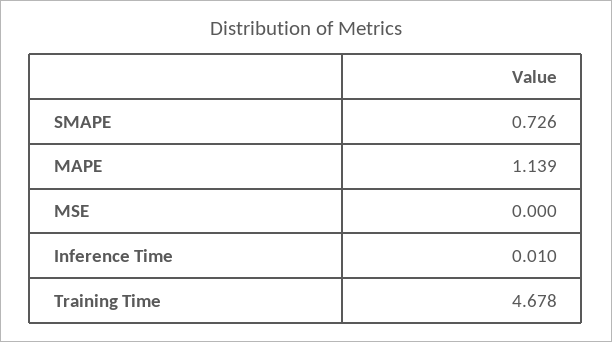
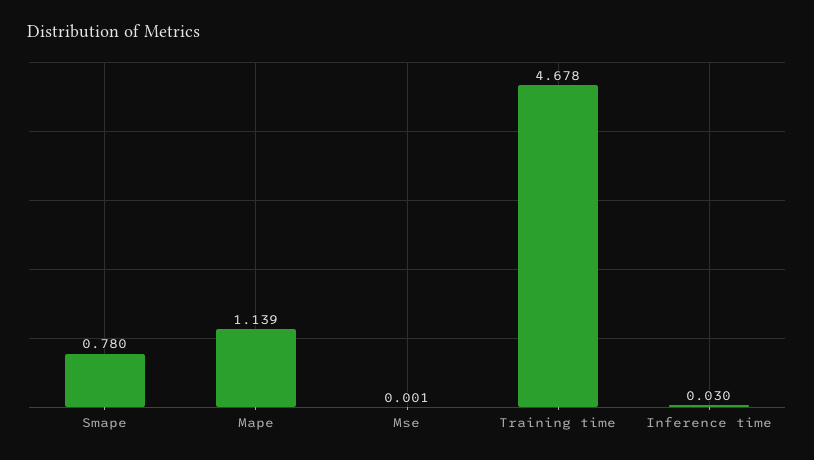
SMAPE: 0.726 -> 0.78
MSE: 0 -> 0.001
Inference Time: 0.01 -> 0.03

